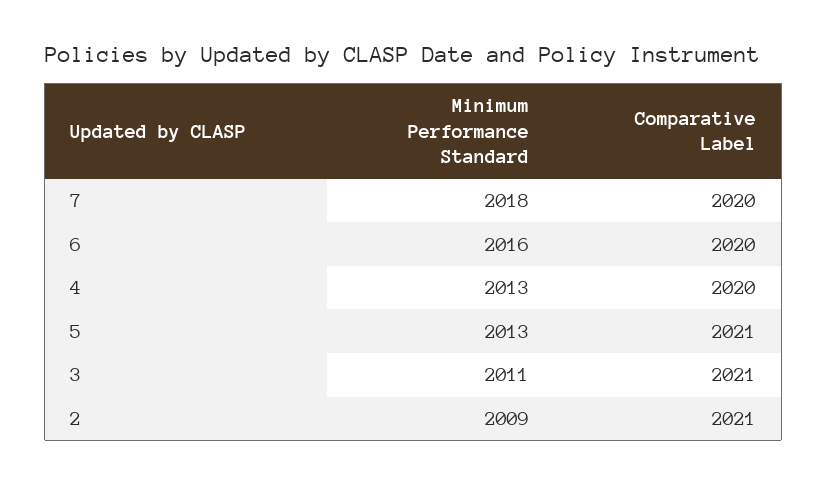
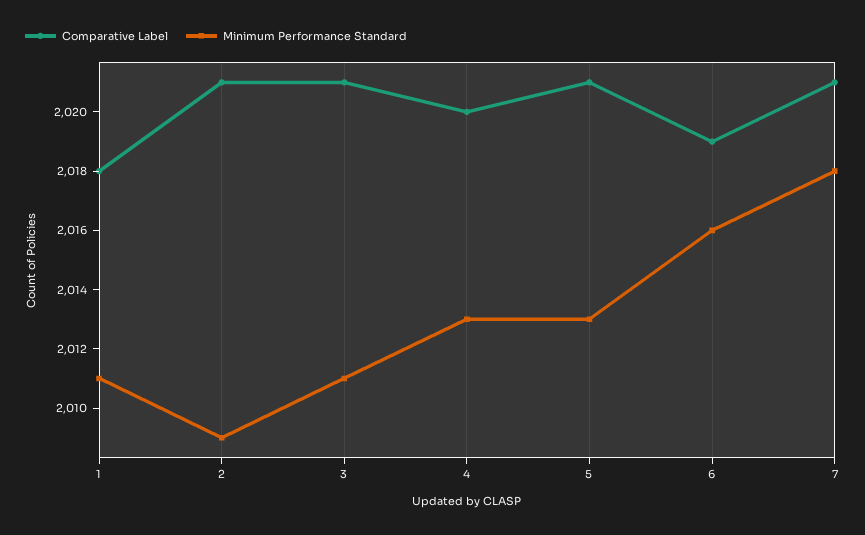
Comparative Label, 7: 2020 -> 2021
Comparative Label, 6: 2020 -> 2019
Comparative Label, 1: none -> 2018
Minimum Performance Standard, 1: none -> 2011

